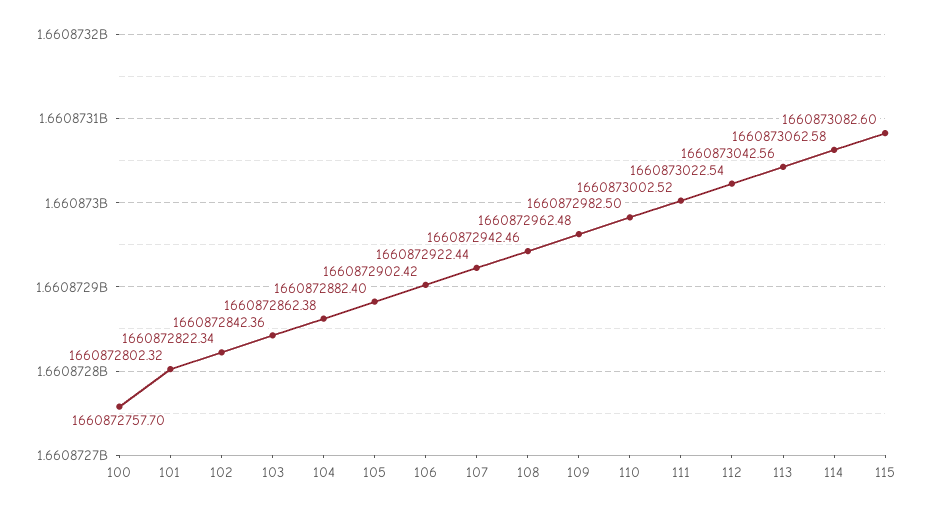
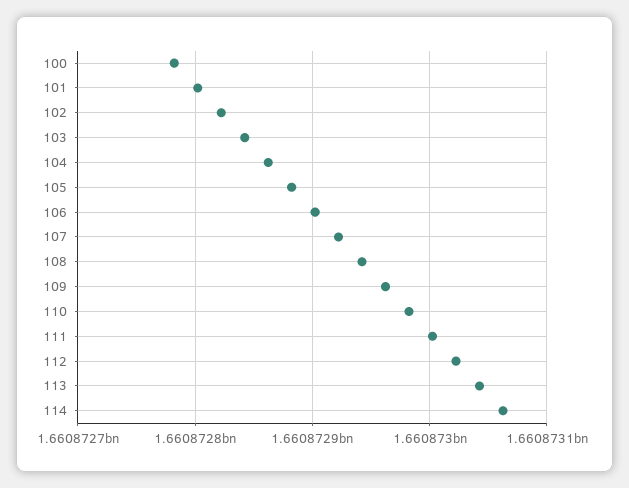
100: 1660872757.7 -> 1660872780
115: 1660873082.6 -> none

